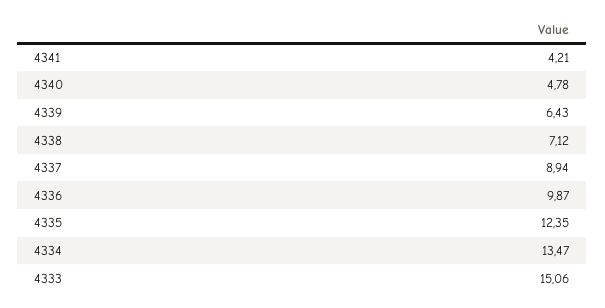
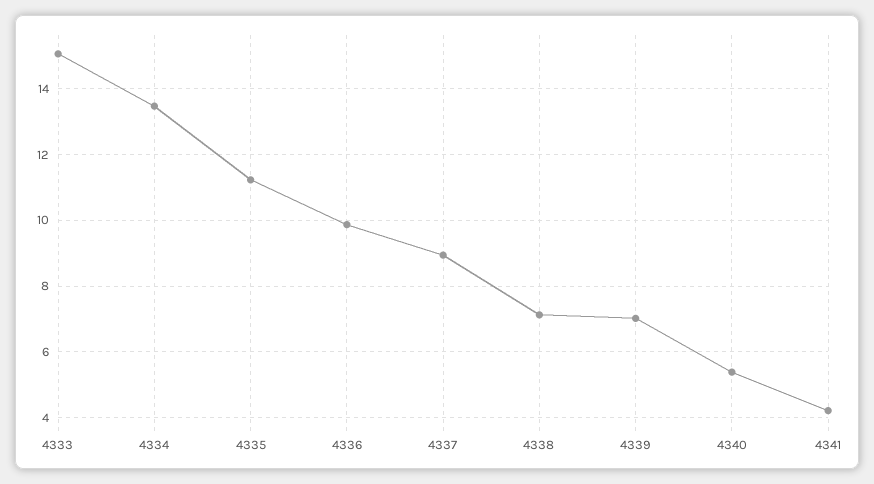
4340: 4.78 -> 5.4
4339: 6.43 -> 7
4335: 12.35 -> 11.2

